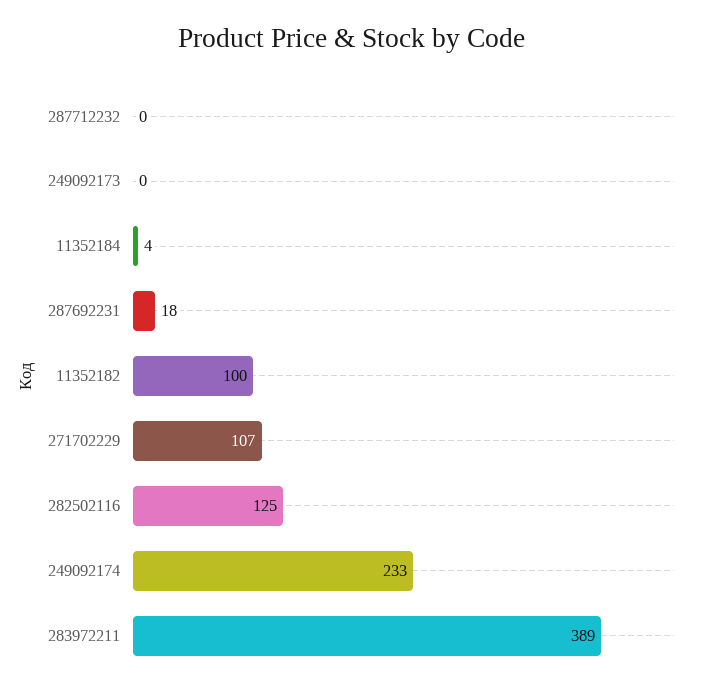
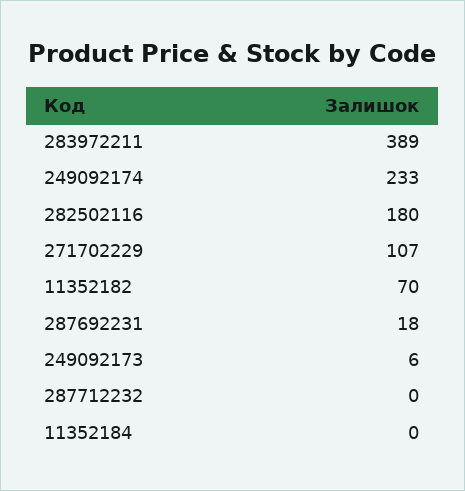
249092173: 0 -> 6
11352184: 4 -> 0
11352182: 100 -> 70
282502116: 125 -> 180

